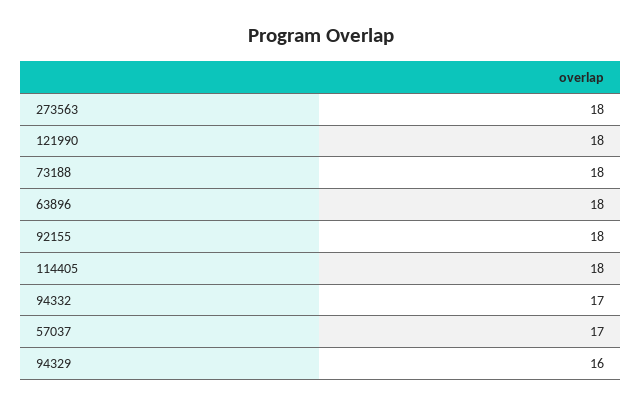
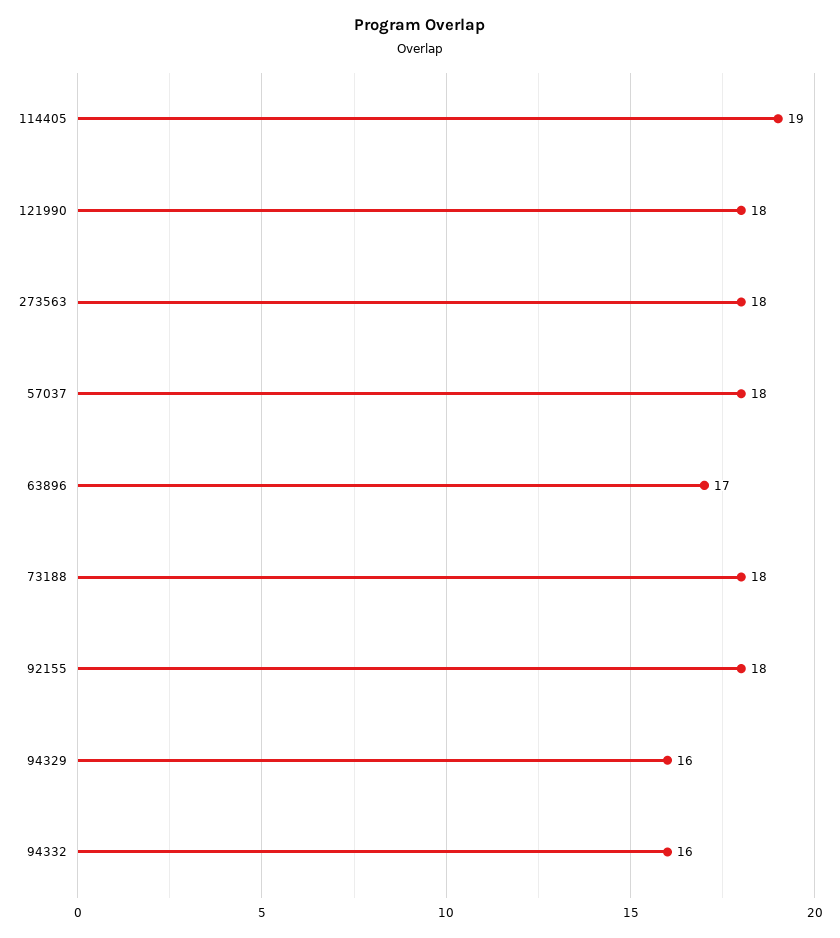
63896: 18 -> 17
114405: 18 -> 19
94332: 17 -> 16
57037: 17 -> 18

